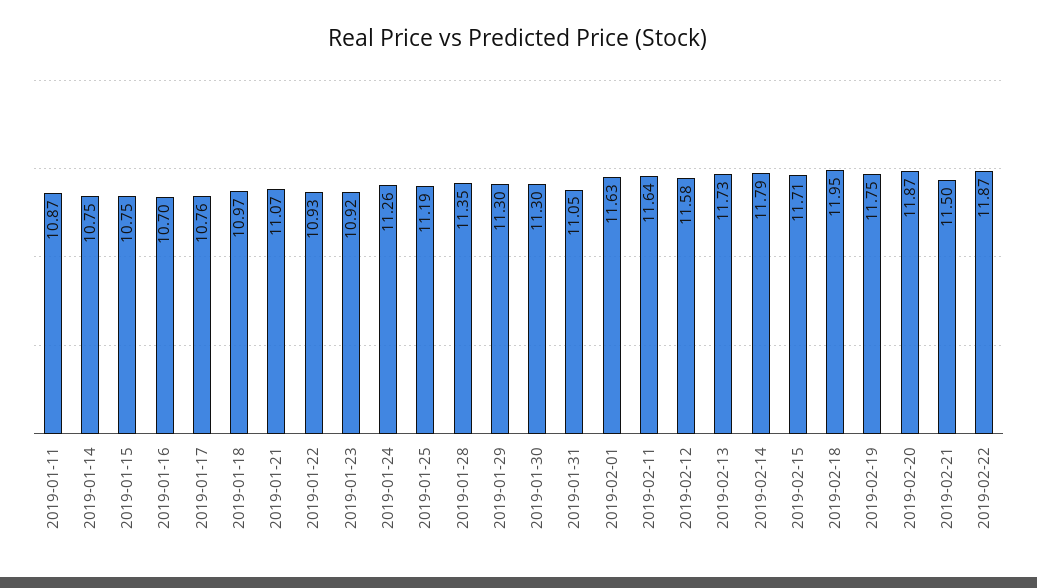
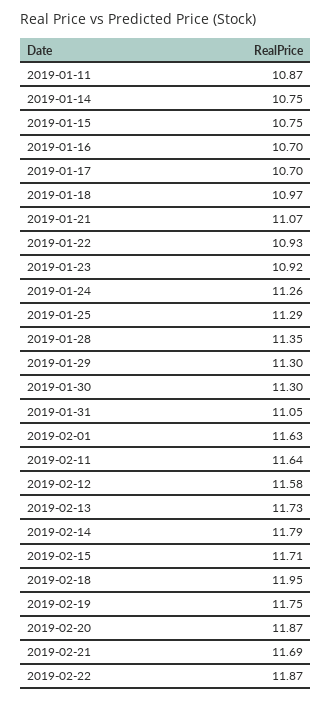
2019-01-17: 10.76 -> 10.7
2019-01-25: 11.19 -> 11.29
2019-02-21: 11.5 -> 11.69

